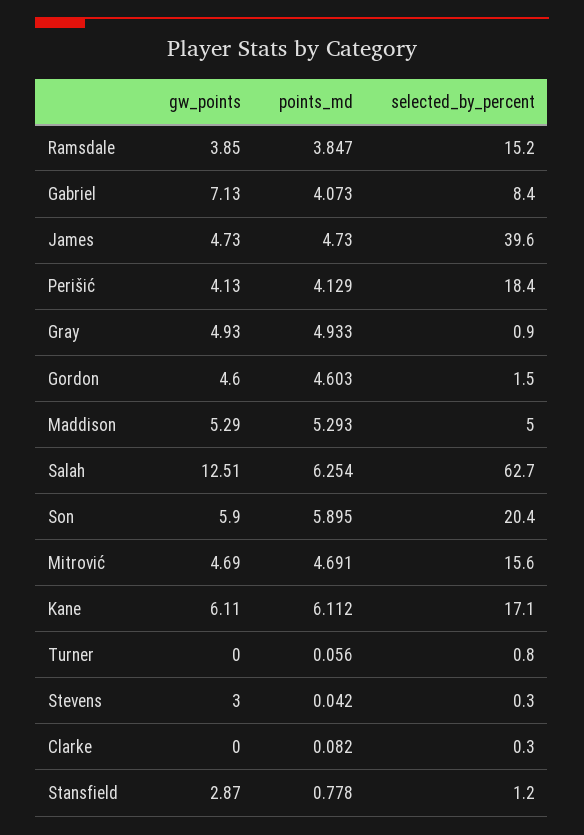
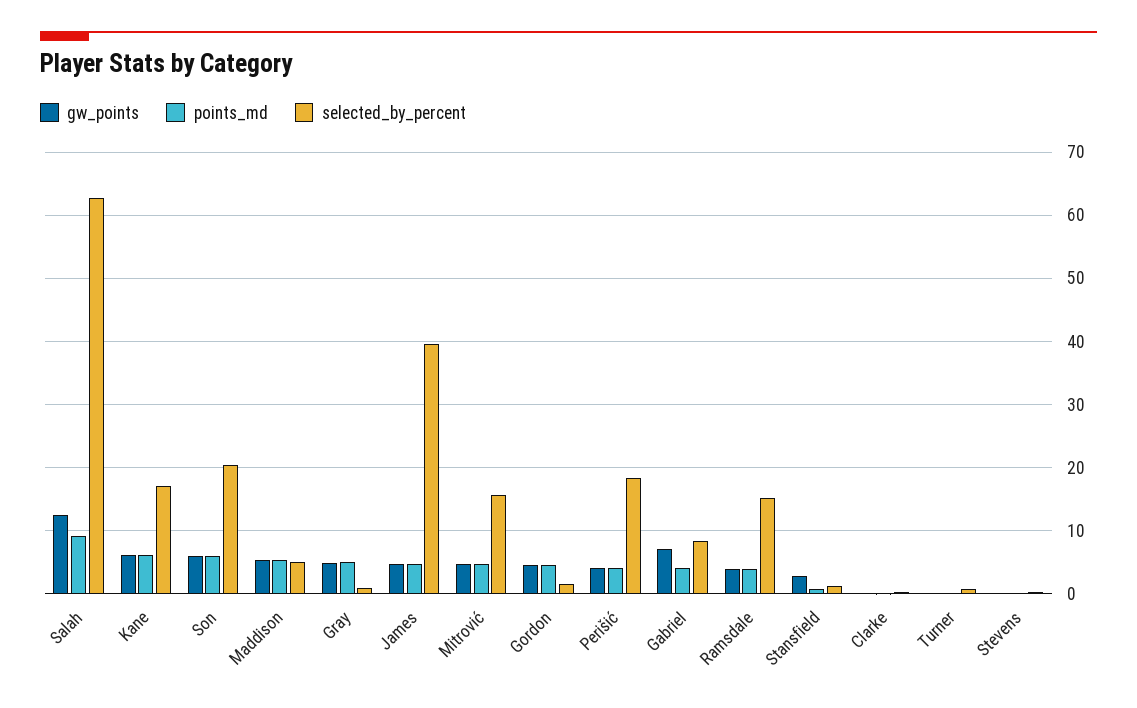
points_md, Salah: 6.254 -> 9
gw_points, Stevens: 3 -> 0

